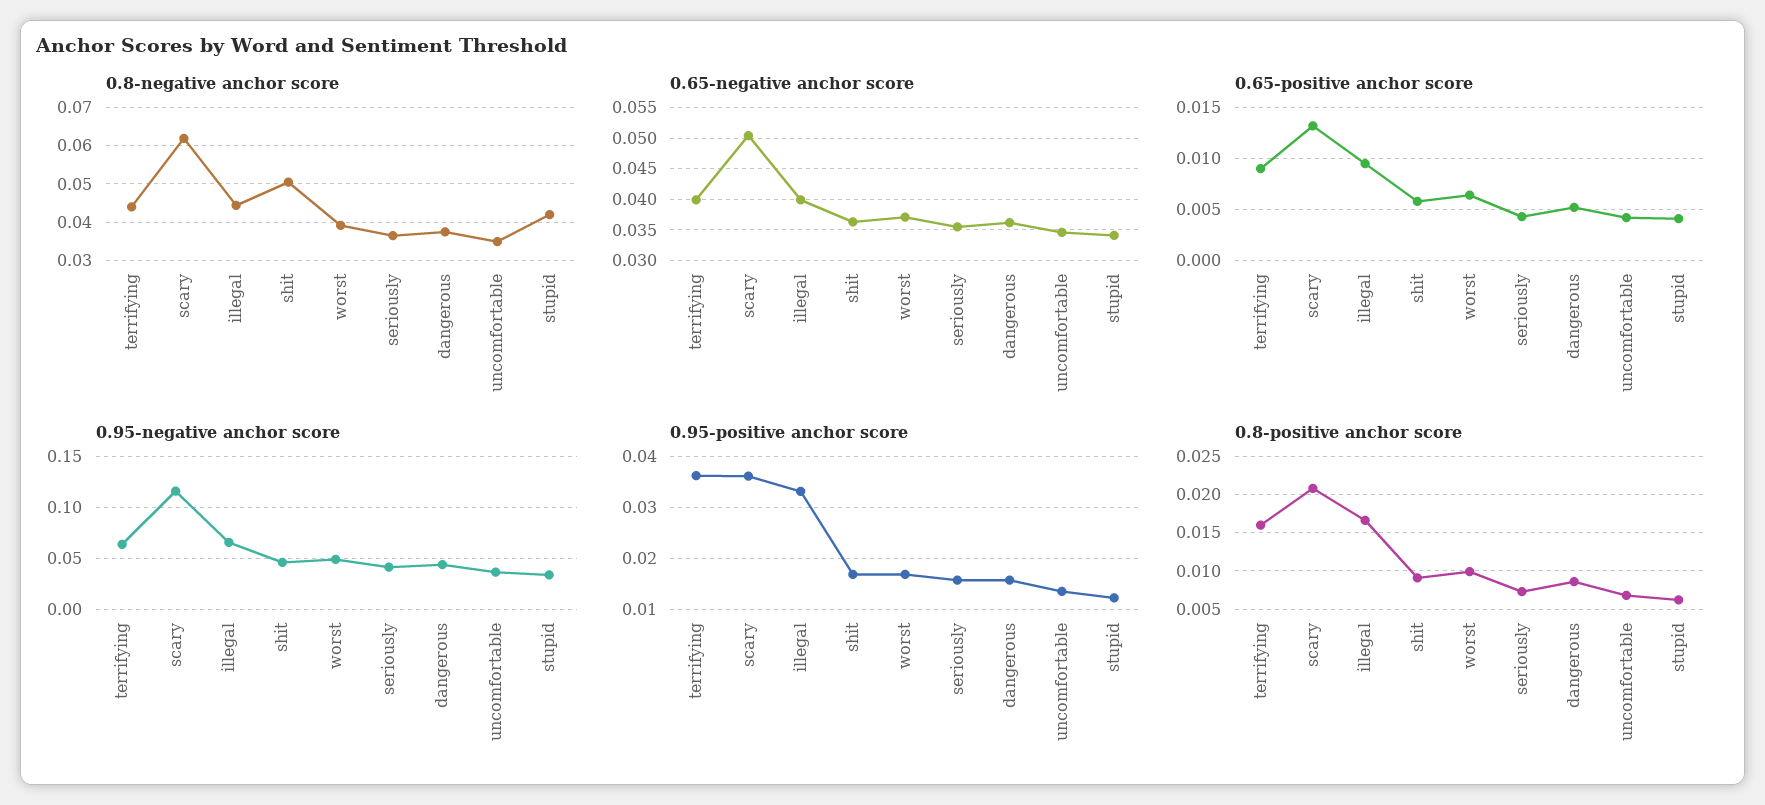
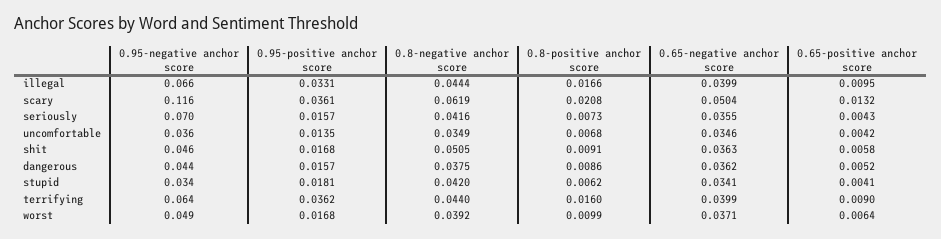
0.8-negative anchor score, seriously: 0.036 -> 0.0416
0.95-negative anchor score, seriously: 0.04 -> 0.07
0.95-positive anchor score, stupid: 0.012 -> 0.0181

